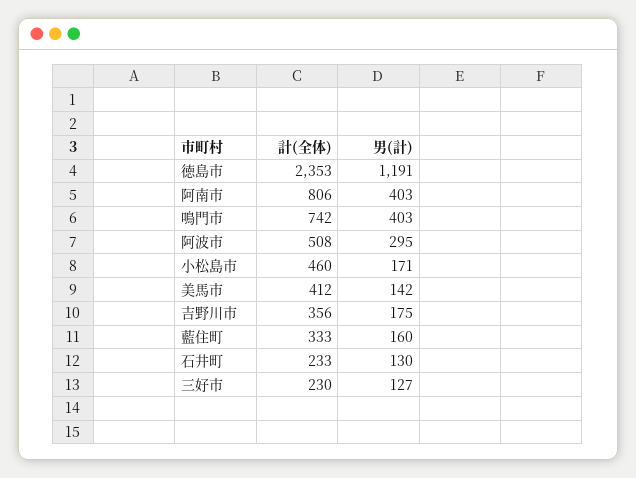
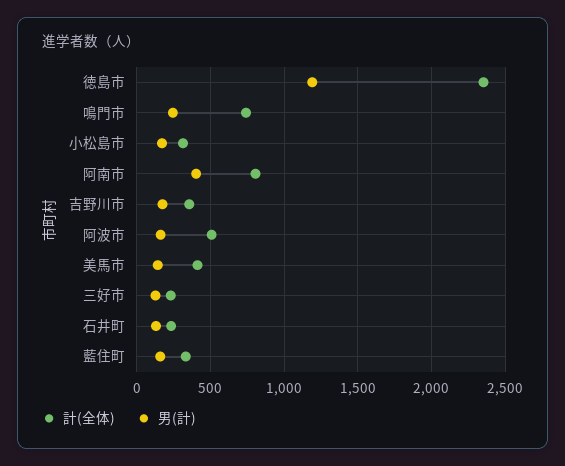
男(計), 鳴門市: 403 -> 250
男(計), 阿波市: 295 -> 150
計(全体), 小松島市: 460 -> 300

